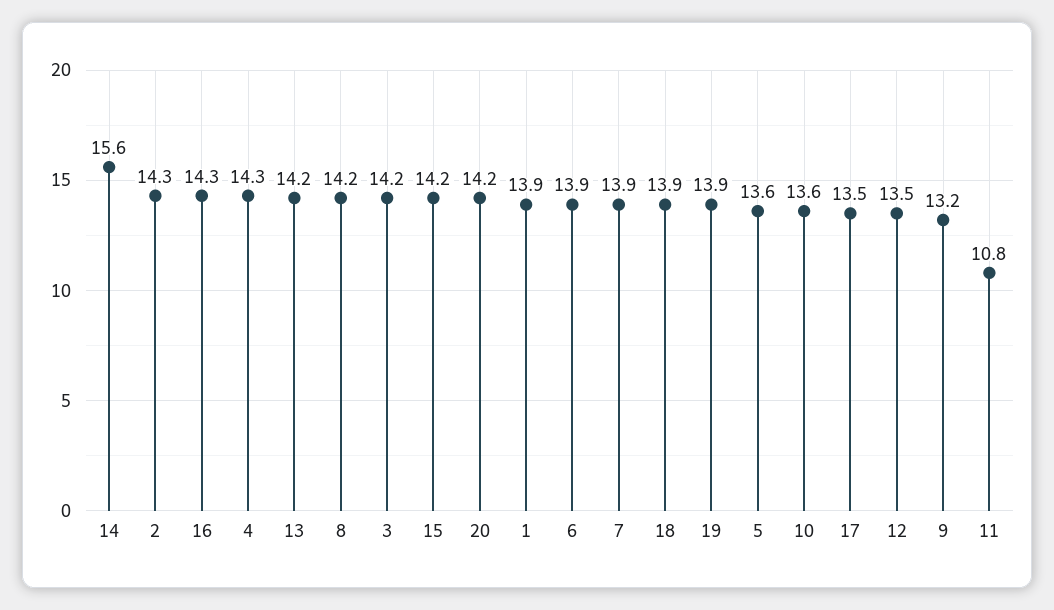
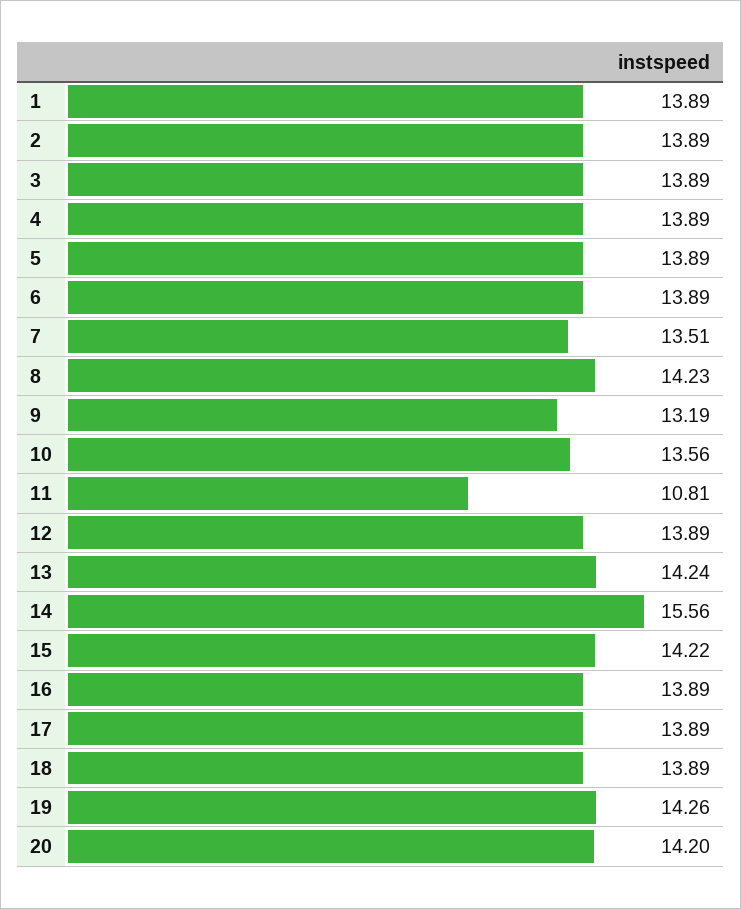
2: 14.3 -> 13.89
16: 14.3 -> 13.89
4: 14.3 -> 13.89
3: 14.2 -> 13.89
7: 13.9 -> 13.51
19: 13.9 -> 14.26
5: 13.6 -> 13.89
17: 13.5 -> 13.89
12: 13.5 -> 13.89

